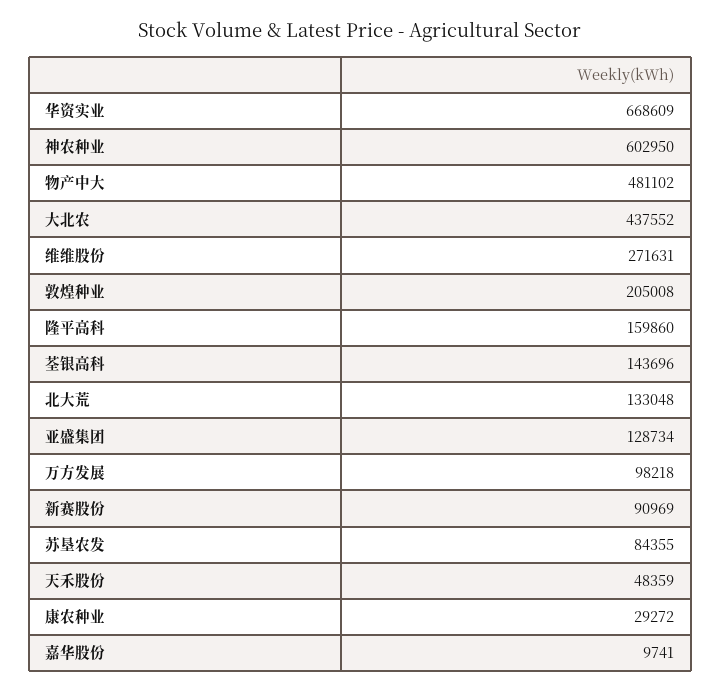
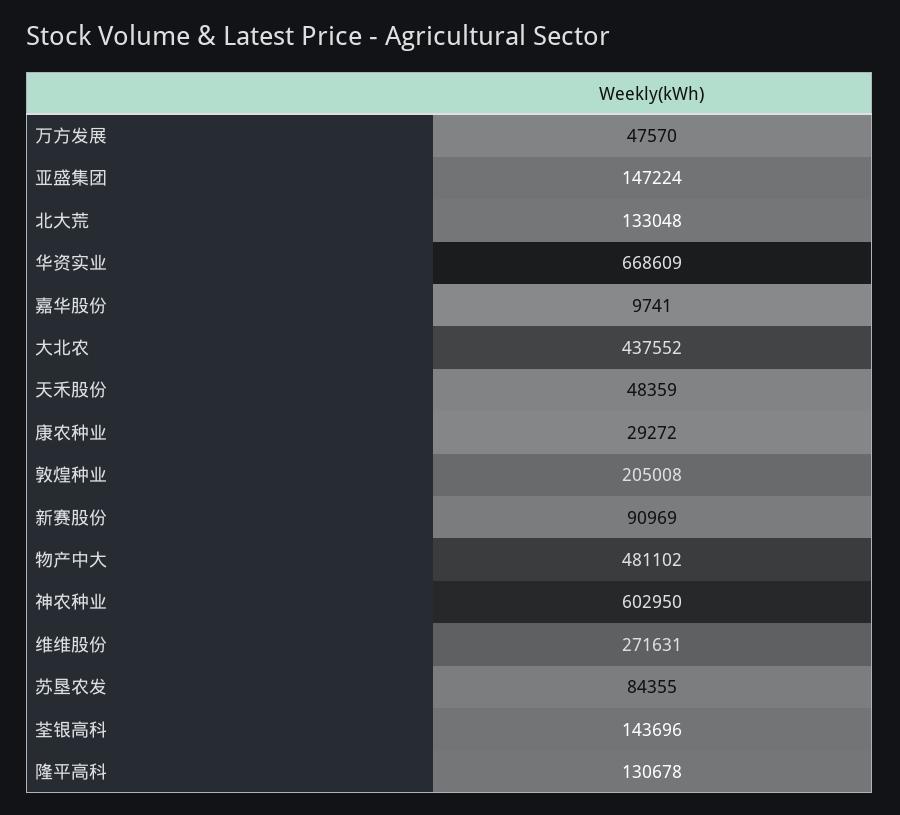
隆平高科: 159860 -> 130678
亚盛集团: 128734 -> 147224
万方发展: 98218 -> 47570

